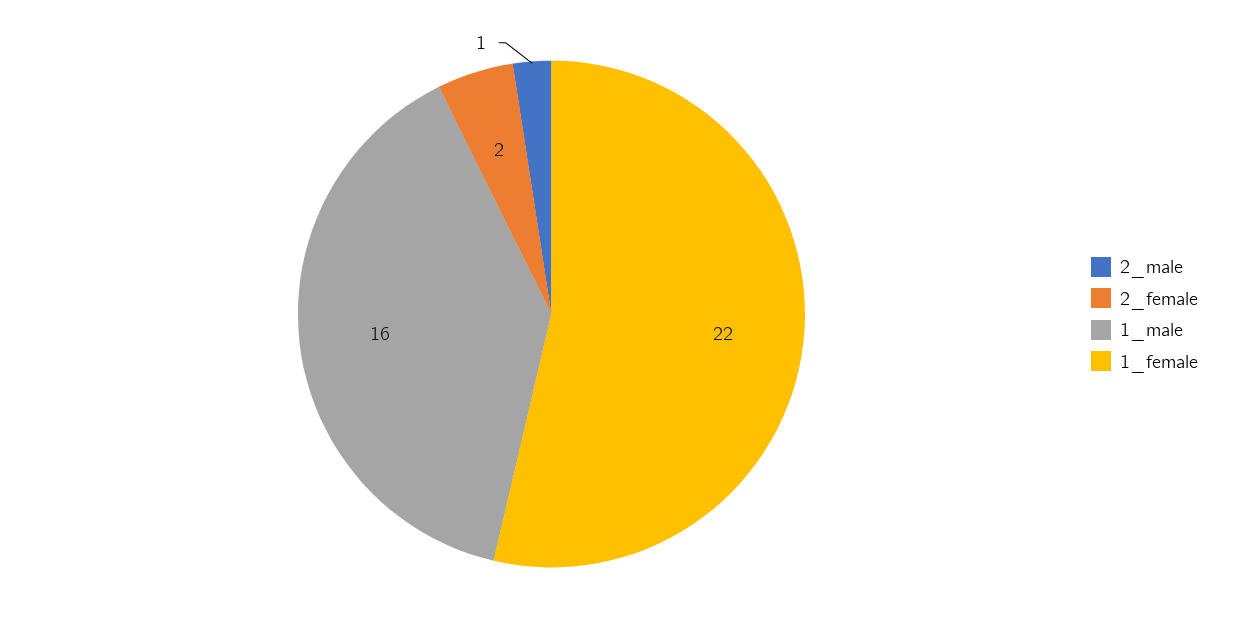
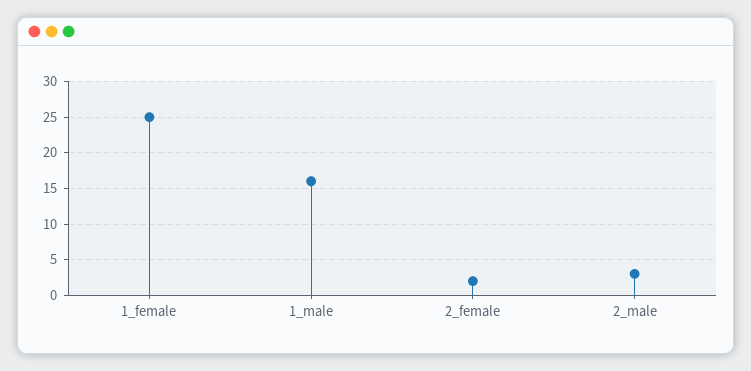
2_male: 1 -> 3
1_female: 22 -> 25

